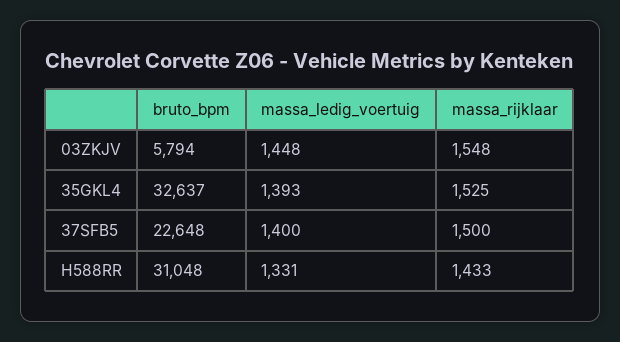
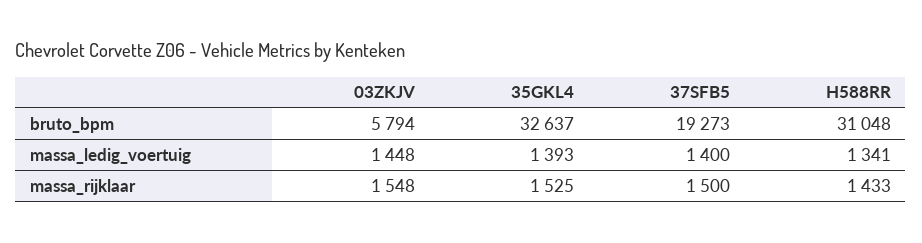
bruto_bpm, 37SFB5: 22648 -> 19273
massa_ledig_voertuig, H588RR: 1331 -> 1341

